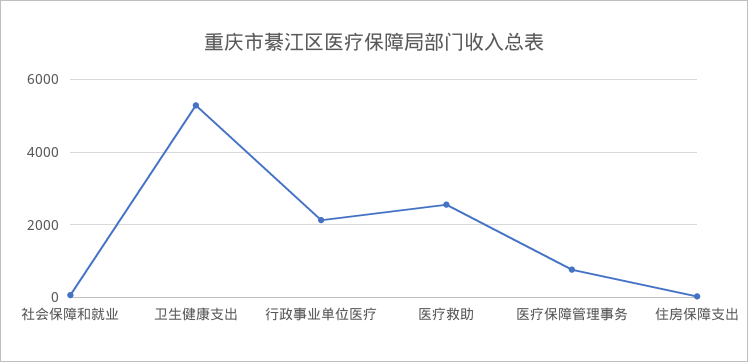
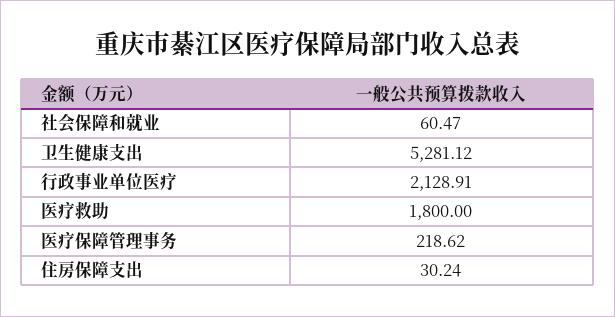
医疗救助: 2600 -> 1800
医疗保障管理事务: 800 -> 218.62

